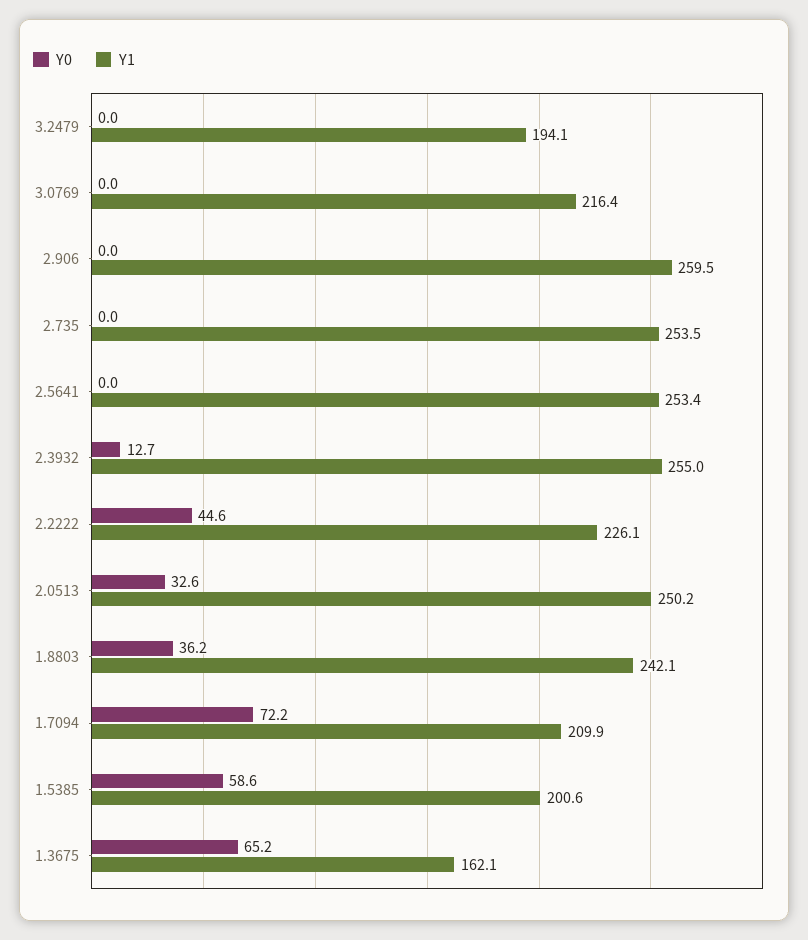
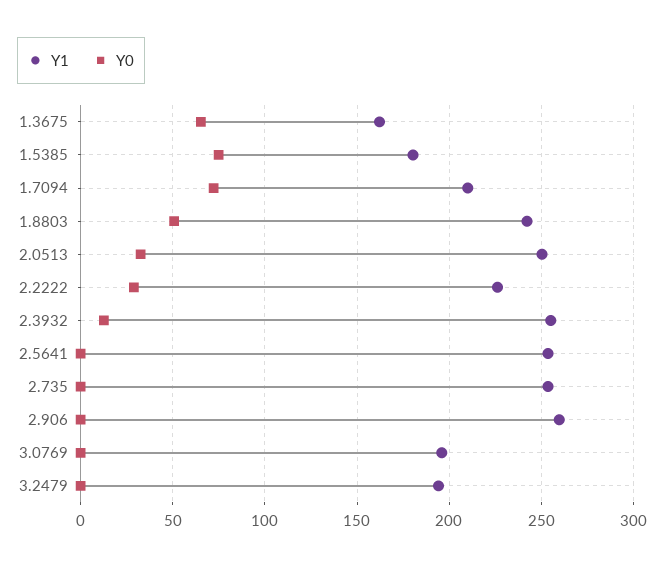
Y1, 3.0769: 216.4 -> 195
Y0, 2.2222: 44.6 -> 30
Y0, 1.8803: 36.2 -> 50
Y0, 1.5385: 58.6 -> 75
Y1, 1.5385: 200.6 -> 180

